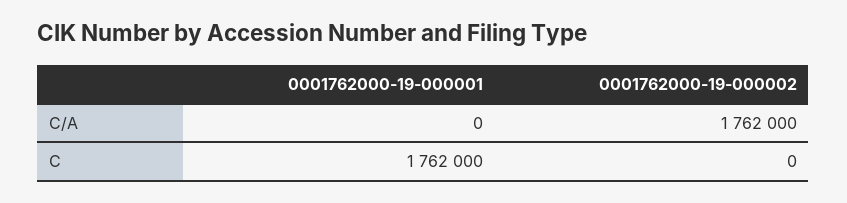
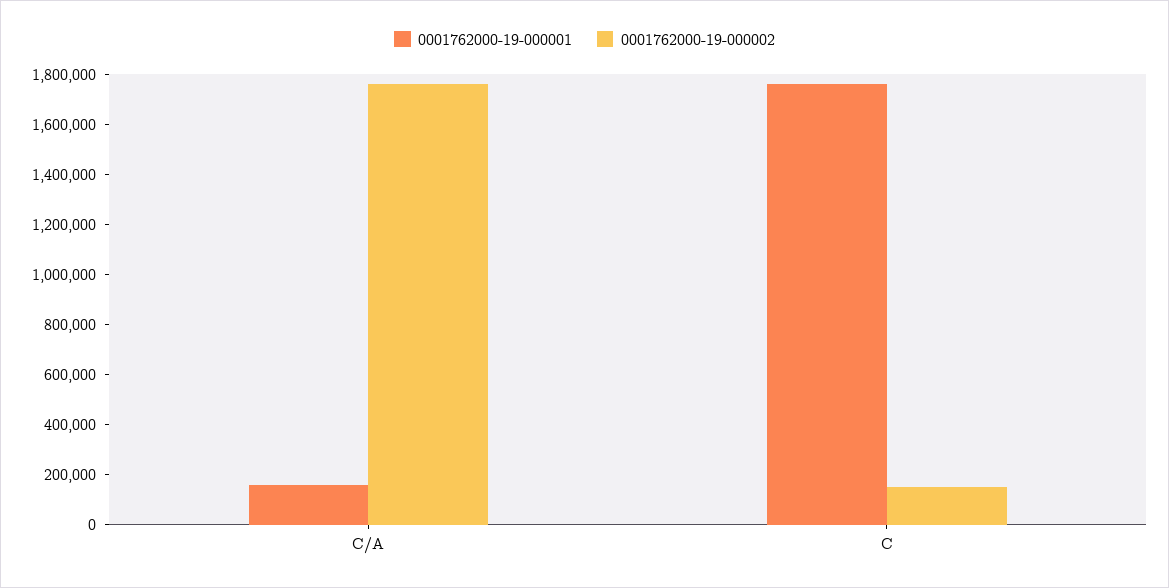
0001762000-19-000001, C/A: 0 -> 150000
0001762000-19-000002, C: 0 -> 150000

